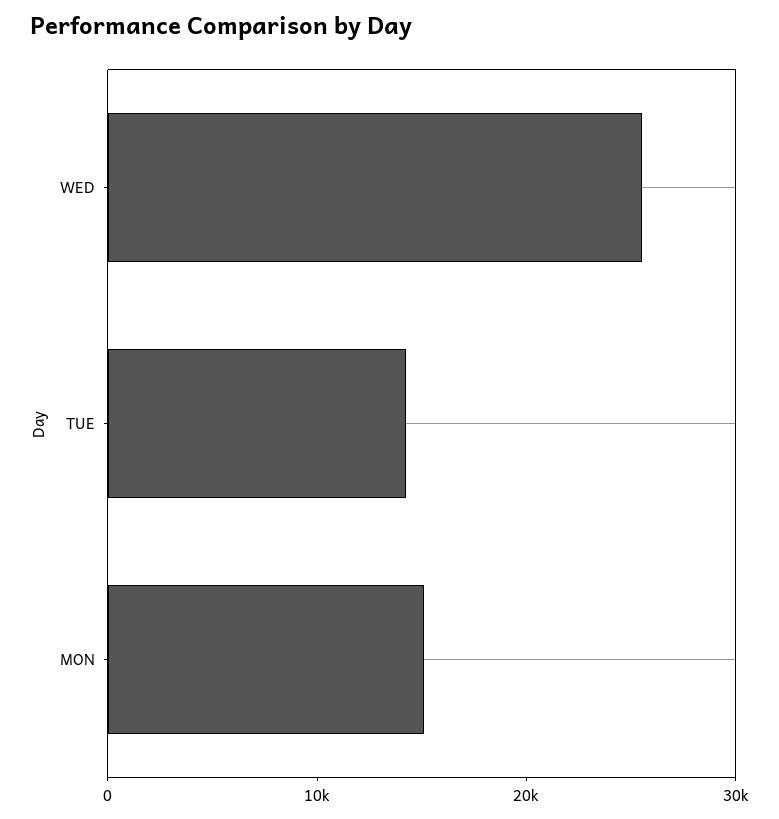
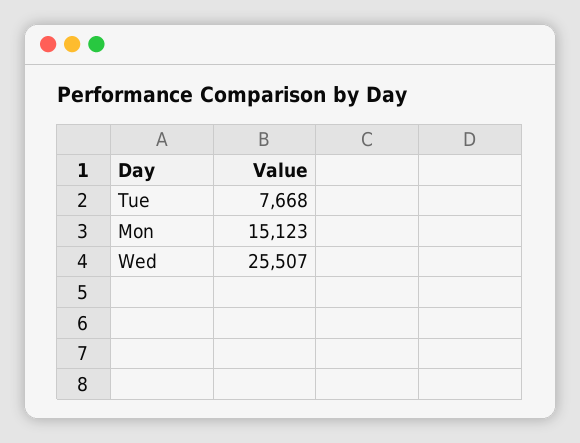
TUE: 14000 -> 7668

